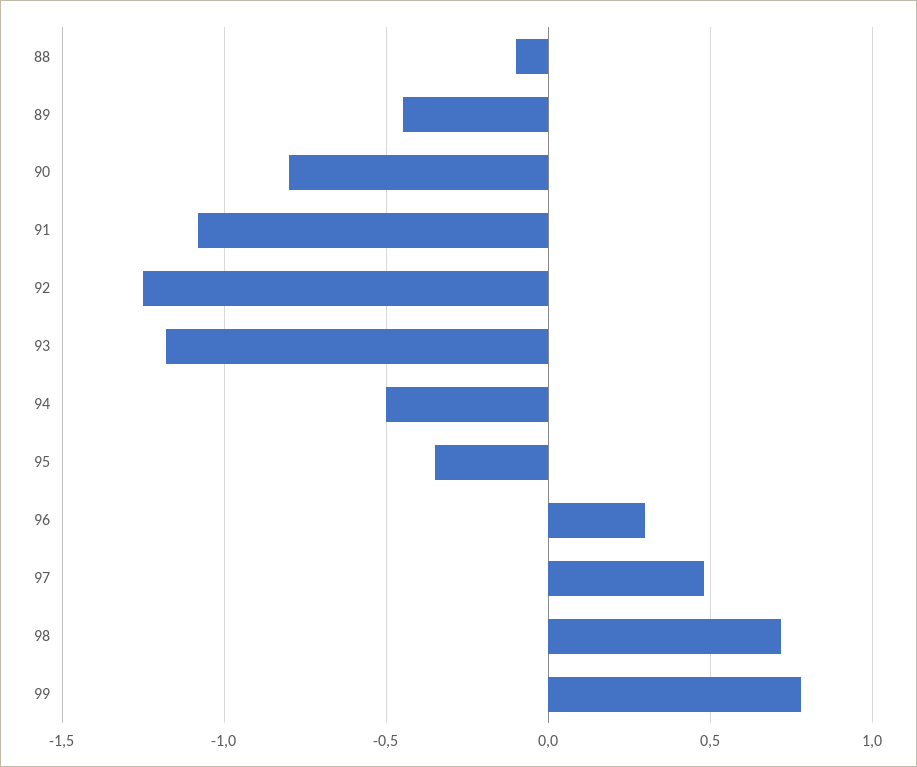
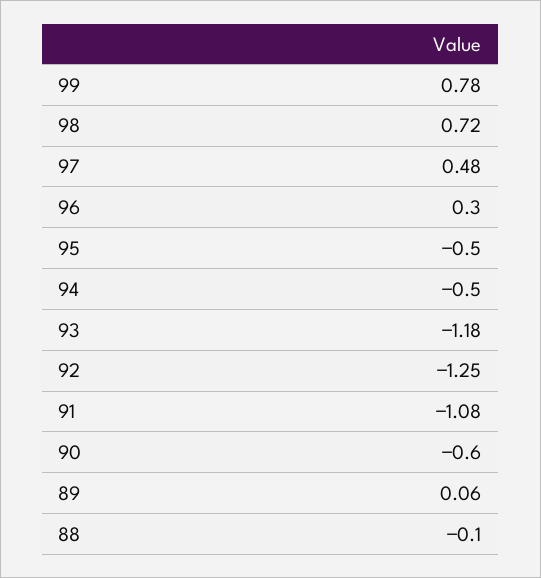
89: -0.45 -> 0.06
90: -0.8 -> -0.6
95: -0.35 -> -0.5

